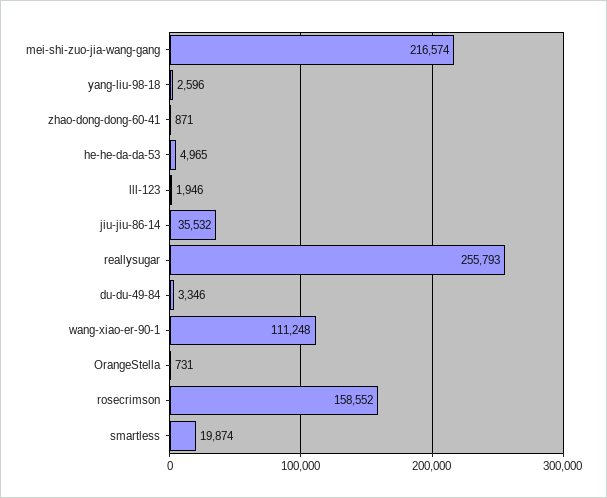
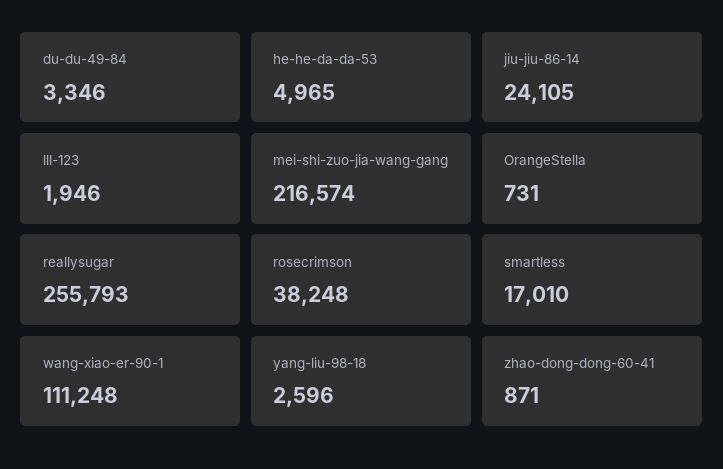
jiu-jiu-86-14: 35532 -> 24105
rosecrimson: 158552 -> 38248
smartless: 19874 -> 17010

